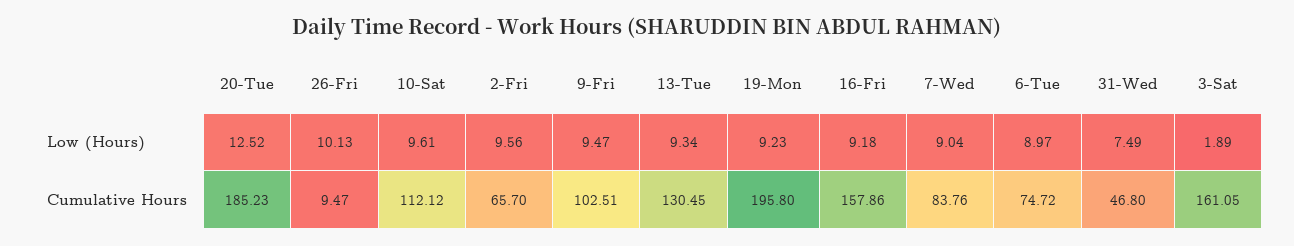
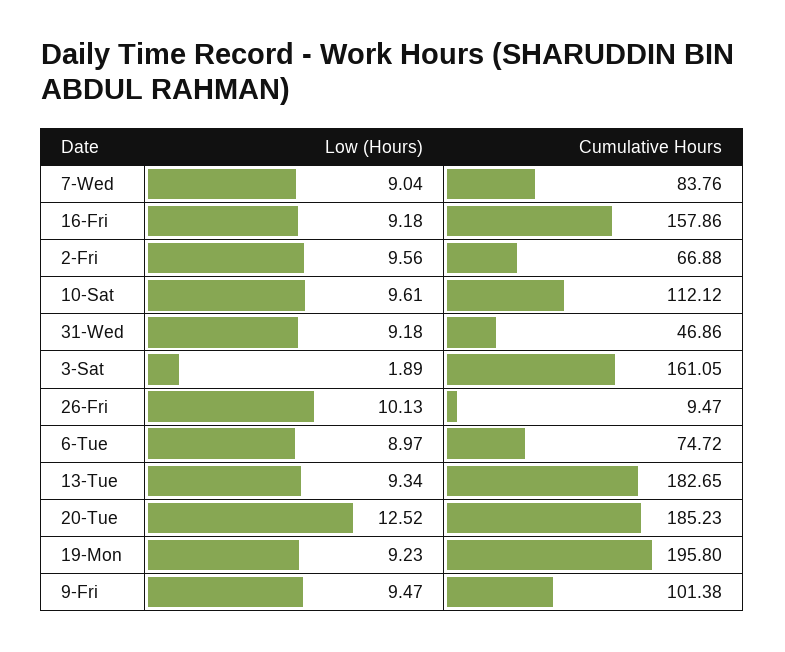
31-Wed, Low (Hours): 7.49 -> 9.18
2-Fri, Cumulative Hours: 65.7 -> 66.88
9-Fri, Cumulative Hours: 102.51 -> 101.38
13-Tue, Cumulative Hours: 130.45 -> 182.65
31-Wed, Cumulative Hours: 46.8 -> 46.86

